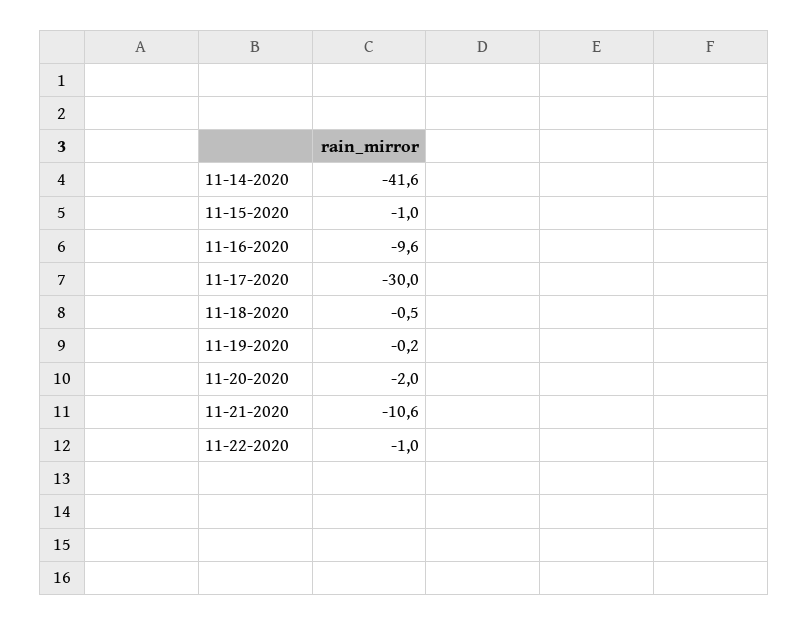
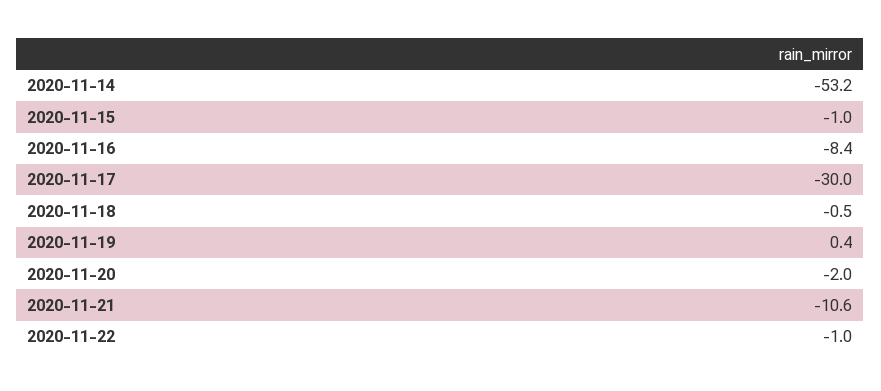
11-14-2020: -41.6 -> -53.2
11-16-2020: -9.6 -> -8.4
11-19-2020: -0.2 -> 0.4

